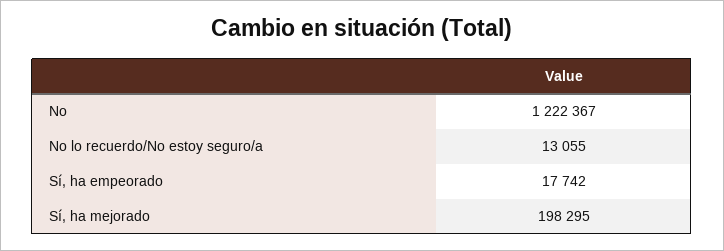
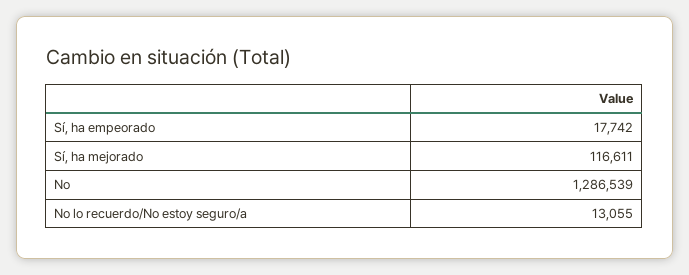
No: 1222367 -> 1286539
Sí, ha mejorado: 198295 -> 116611

